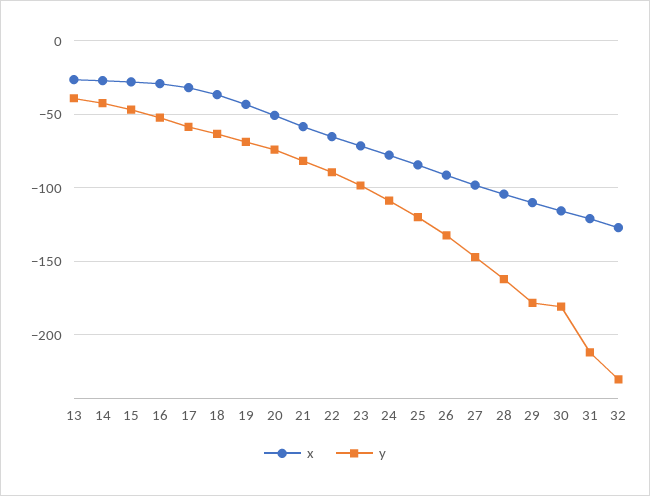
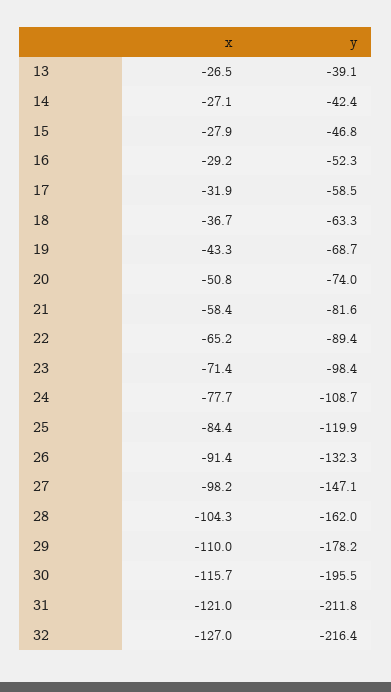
y, 30: -180 -> -195.5
y, 32: -230 -> -216.4

